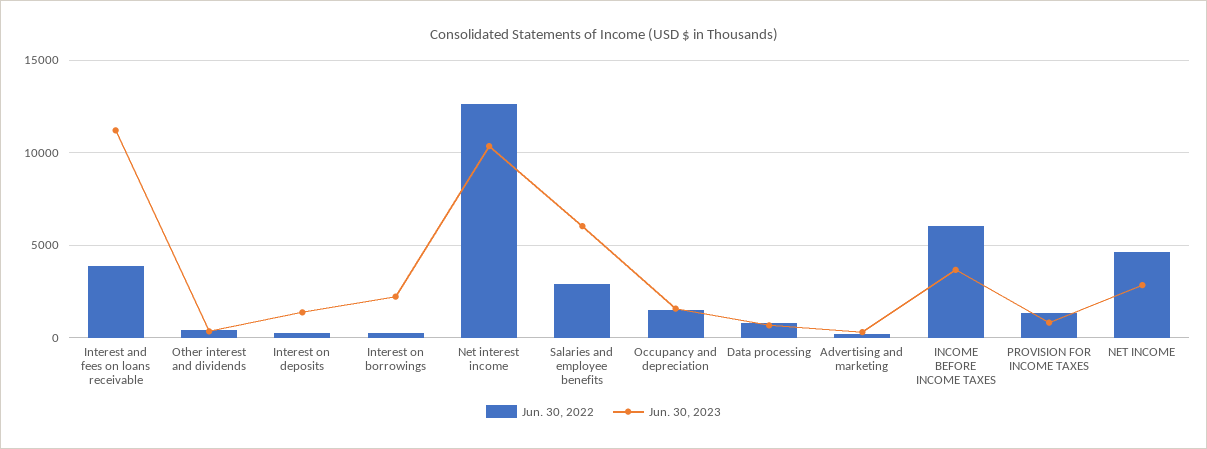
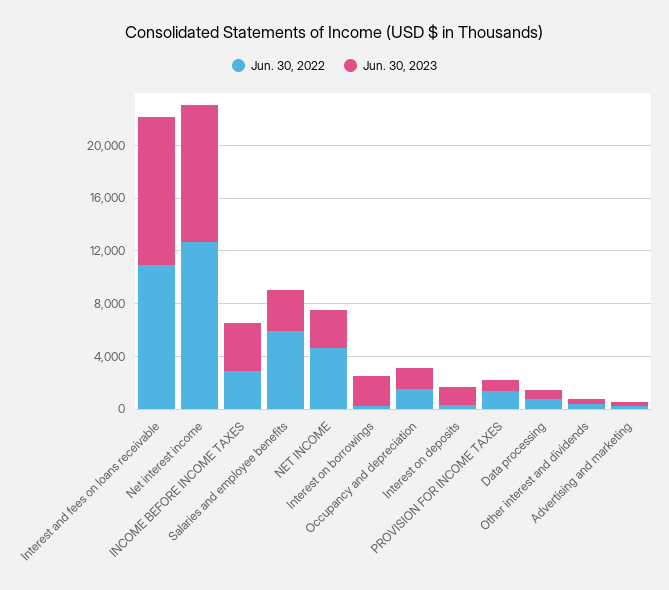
Jun. 30, 2022, Interest and fees on loans receivable: 4000 -> 11000
Jun. 30, 2022, Salaries and employee benefits: 3000 -> 6000
Jun. 30, 2023, Salaries and employee benefits: 6000 -> 3000
Jun. 30, 2022, INCOME BEFORE INCOME TAXES: 6000 -> 3000

